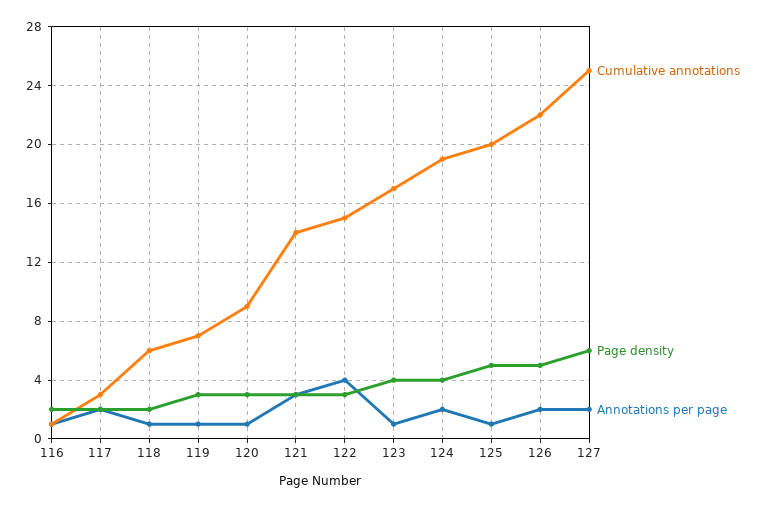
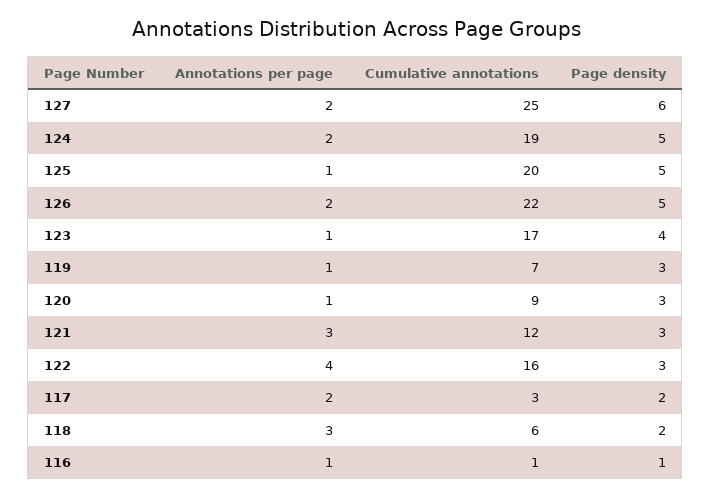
Page density, 116: 2 -> 1
Annotations per page, 118: 1 -> 3
Cumulative annotations, 121: 14 -> 12
Cumulative annotations, 122: 15 -> 16
Page density, 124: 4 -> 5

